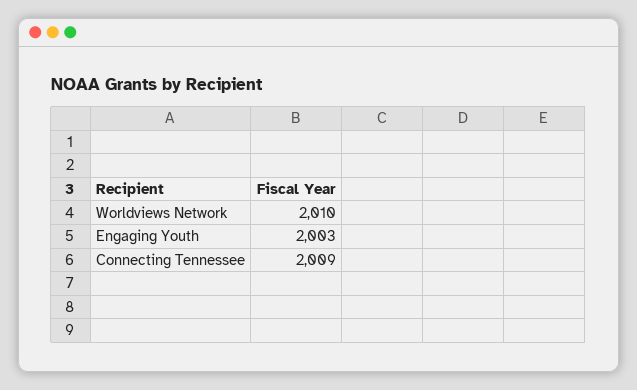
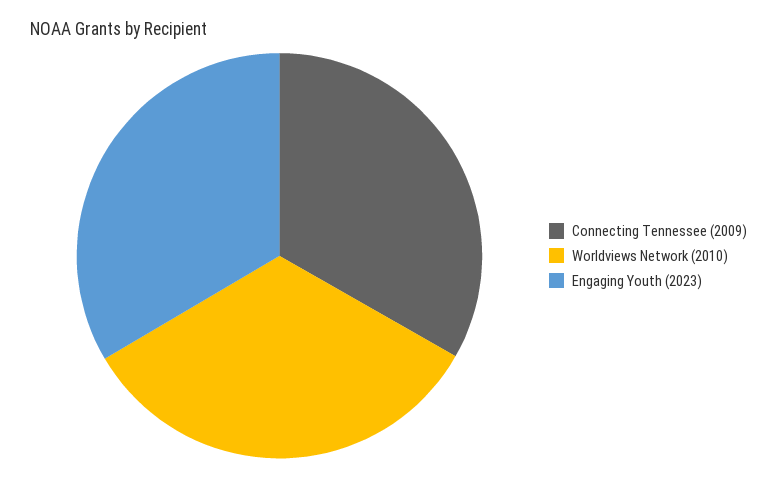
Engaging Youth: 2003 -> 2023

